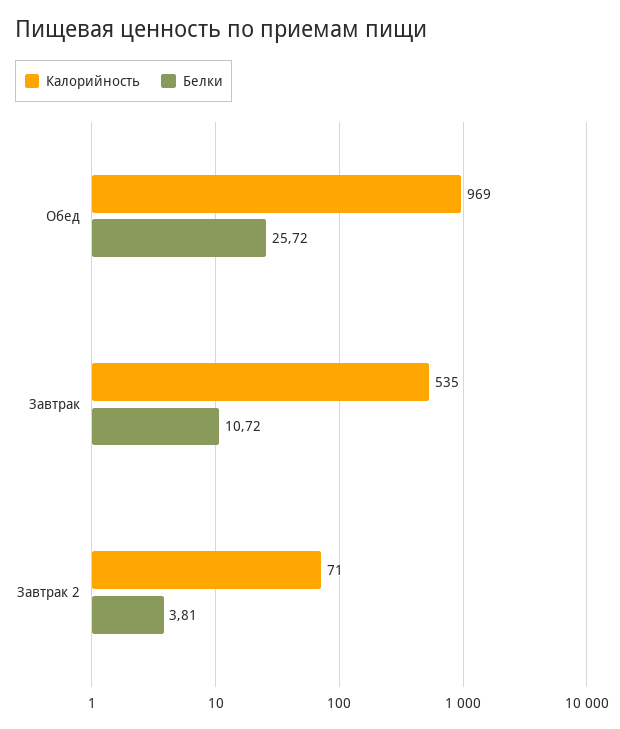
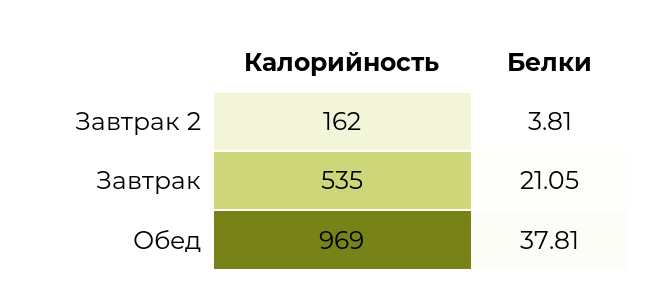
Белки, Обед: 25.72 -> 37.81
Белки, Завтрак: 10.72 -> 21.05
Калорийность, Завтрак 2: 71 -> 162

